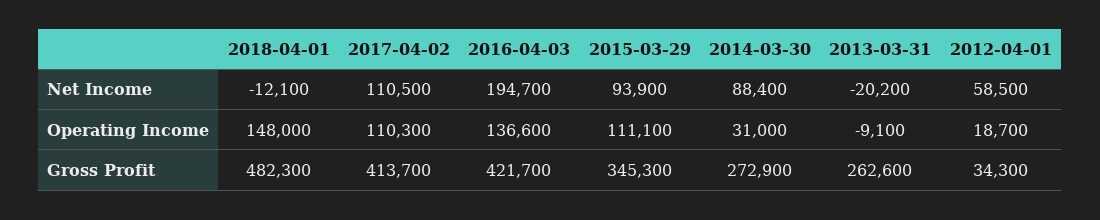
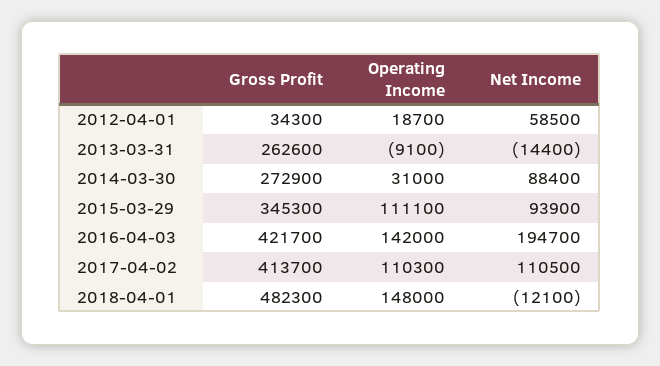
2013-03-31, Net Income: -20200 -> -14400
2016-04-03, Operating Income: 136600 -> 142000

